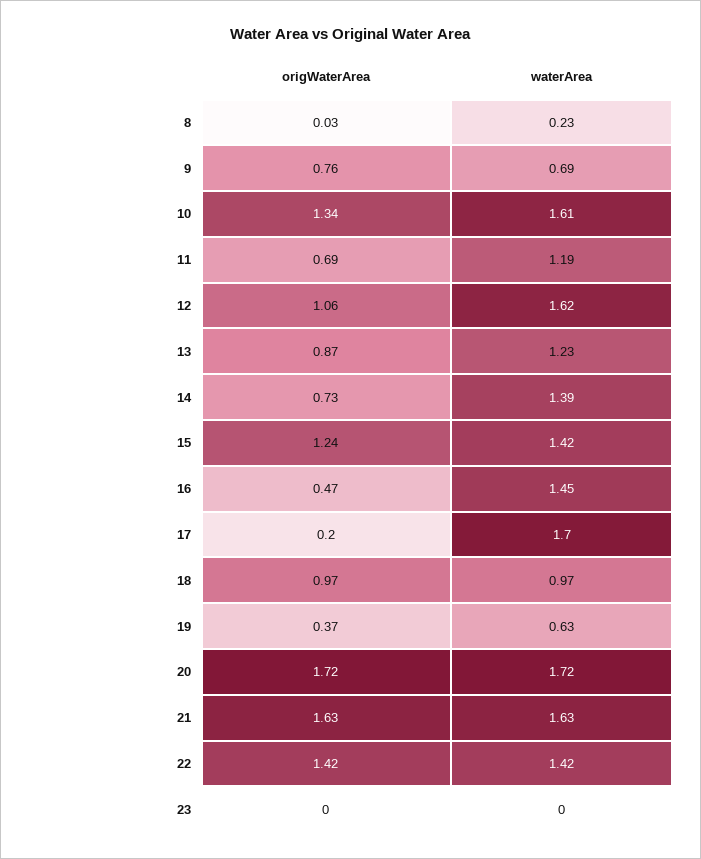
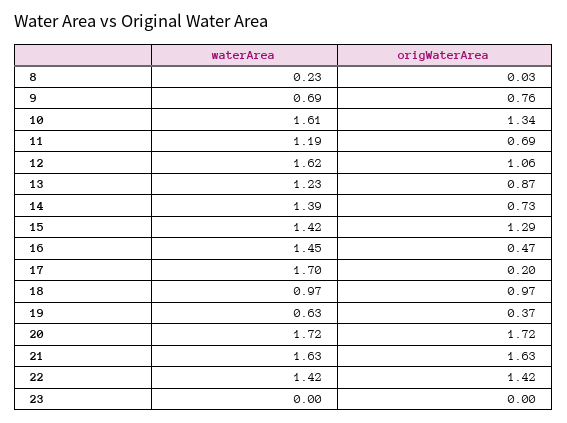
origWaterArea, 15: 1.24 -> 1.29

